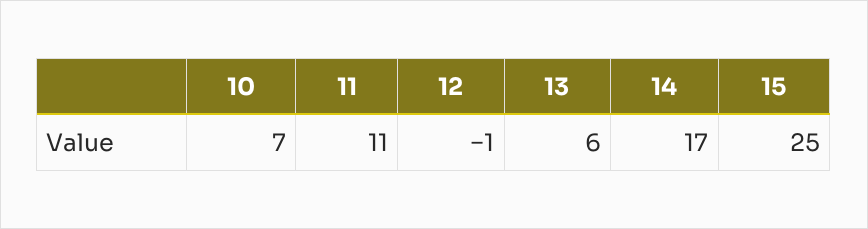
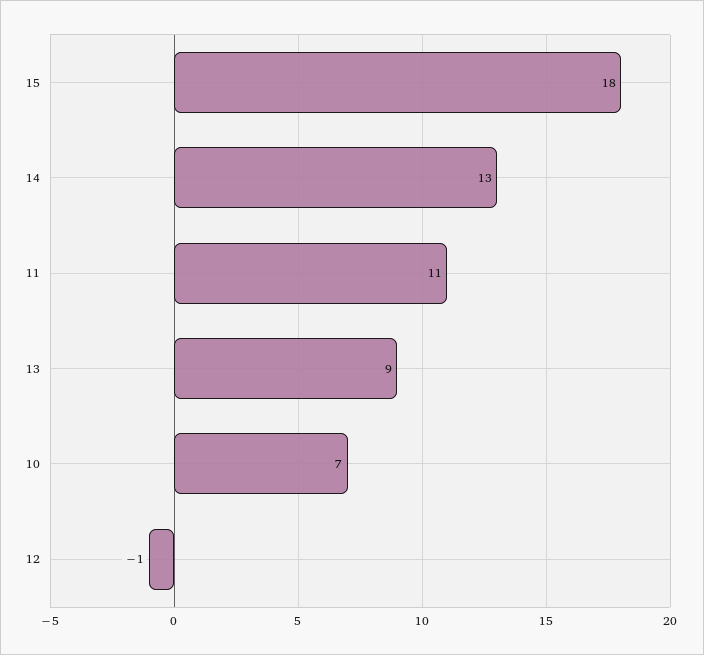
13: 6 -> 9
14: 17 -> 13
15: 25 -> 18

